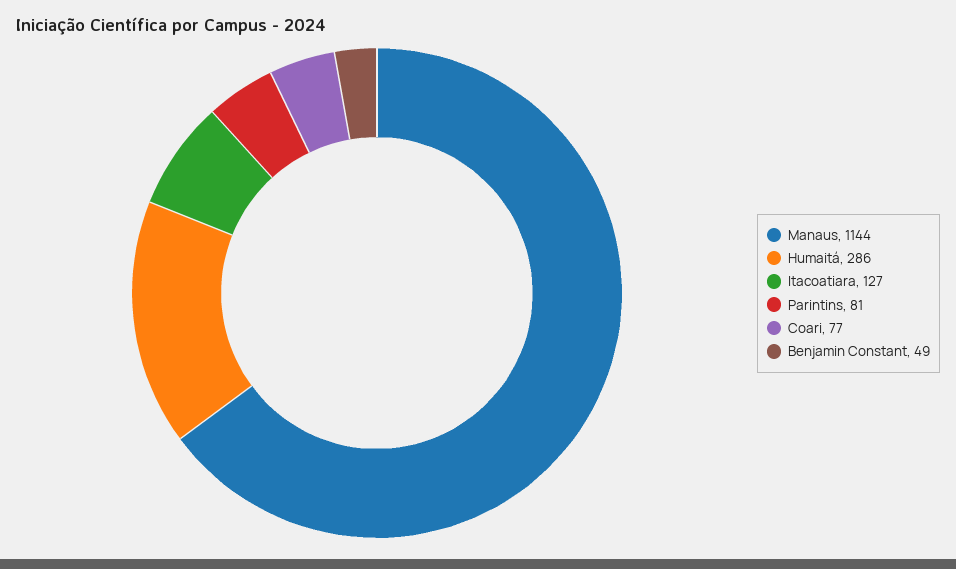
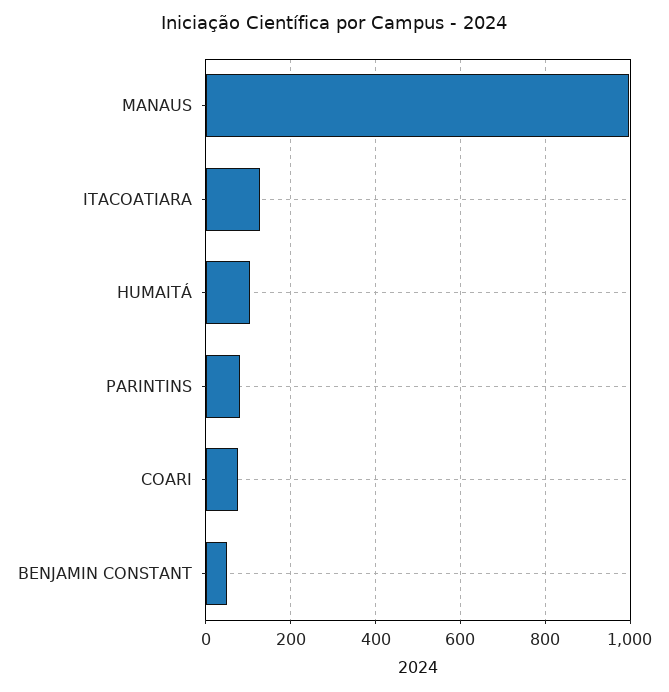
Manaus: 1144 -> 1000
Humaitá: 286 -> 100

